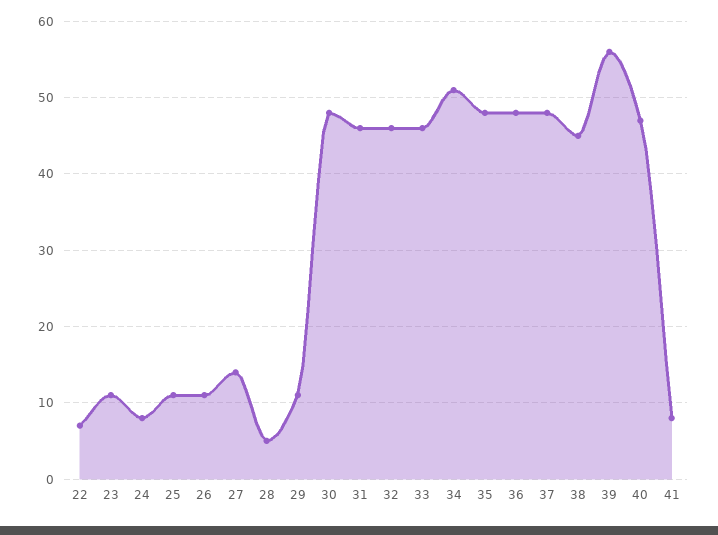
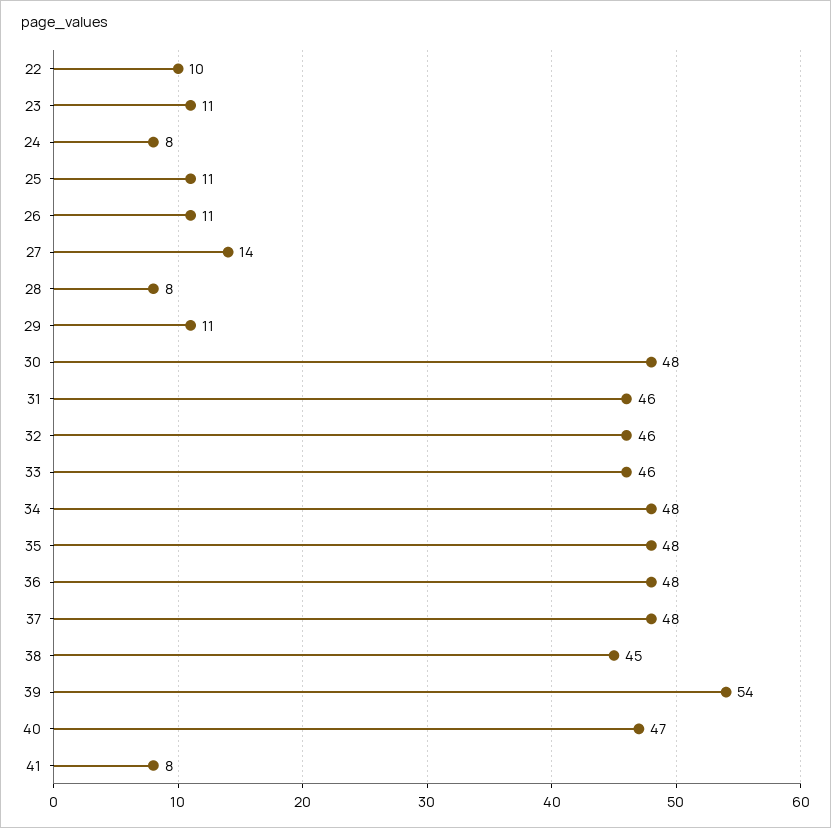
22: 7 -> 10
28: 5 -> 8
34: 51 -> 48
39: 56 -> 54

